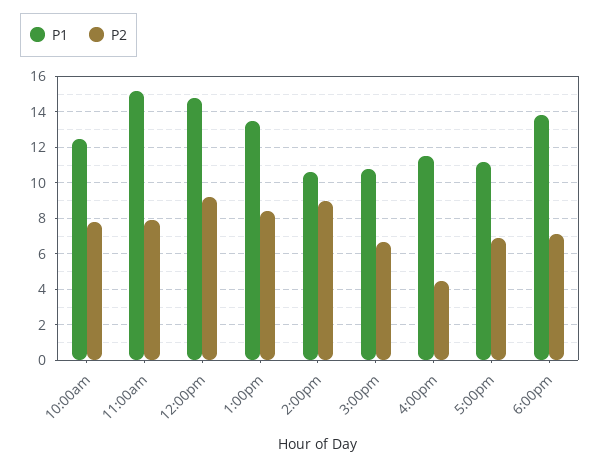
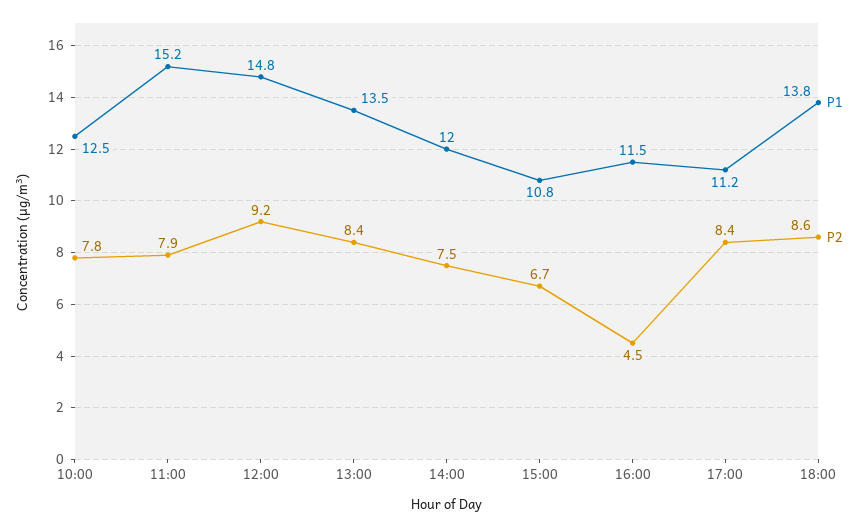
P1, 2:00pm: 10.5 -> 12
P2, 2:00pm: 9 -> 7.5
P2, 5:00pm: 7 -> 8.4
P2, 6:00pm: 7 -> 8.6

